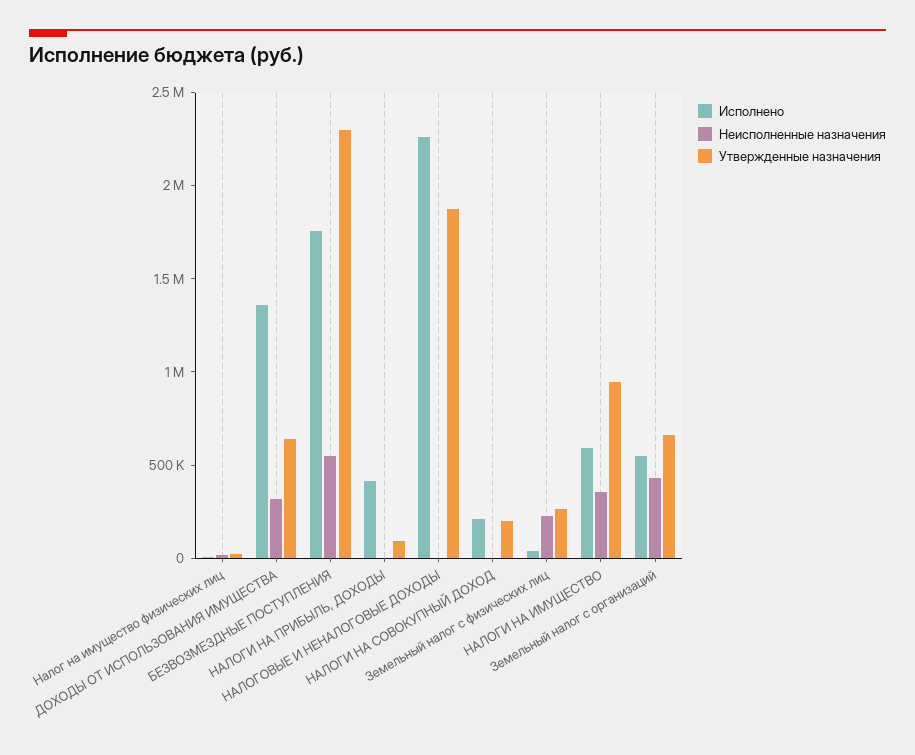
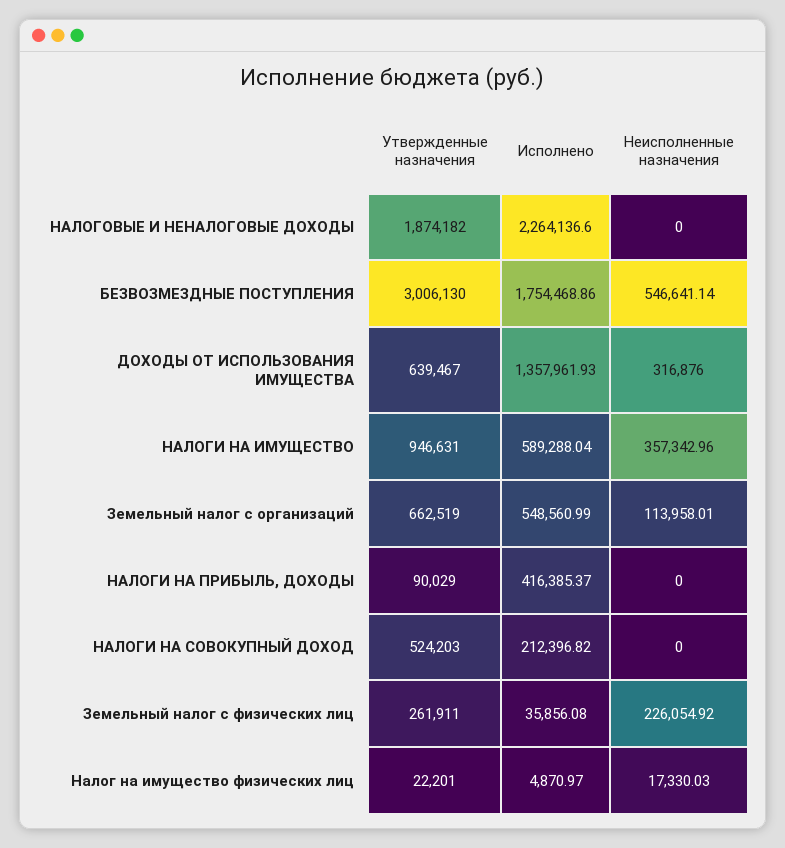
Утвержденные назначения, БЕЗВОЗМЕЗДНЫЕ ПОСТУПЛЕНИЯ: 2300000 -> 3006130
Утвержденные назначения, НАЛОГИ НА СОВОКУПНЫЙ ДОХОД: 200000 -> 524203
Неисполненные назначения, Земельный налог с организаций: 400000 -> 113958.01

